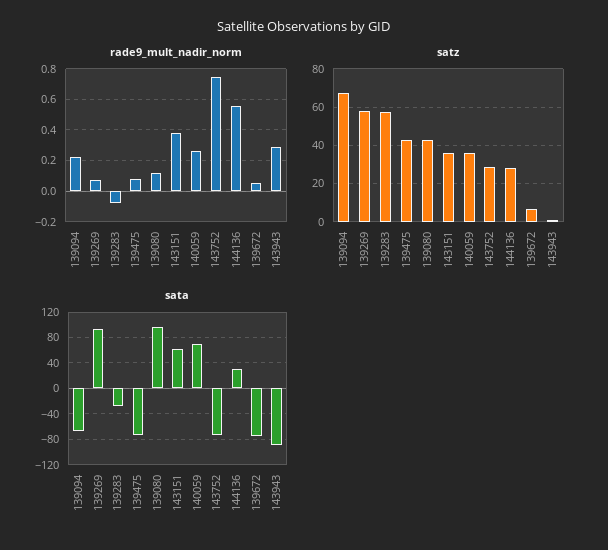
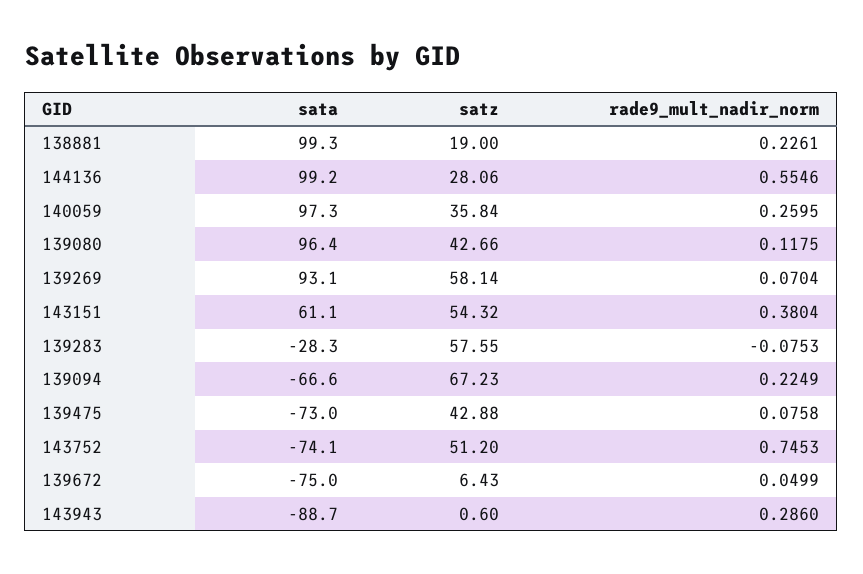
satz, 143151: 35 -> 54.32
satz, 143752: 30 -> 51.2
sata, 140059: 70 -> 97.3
sata, 144136: 30 -> 99.2
sata, 138881: none -> 99.3
satz, 138881: none -> 19
rade9_mult_nadir_norm, 138881: none -> 0.2261

